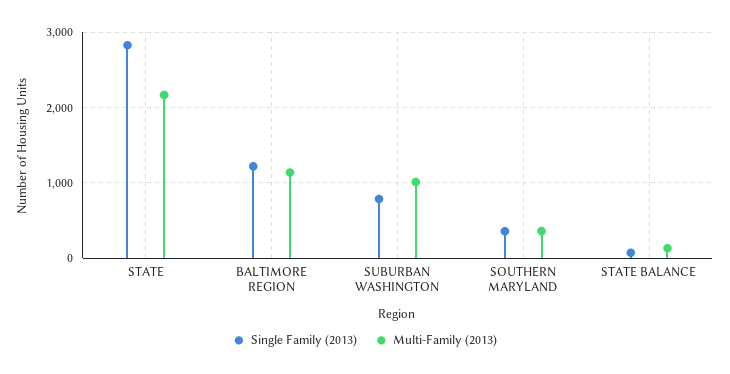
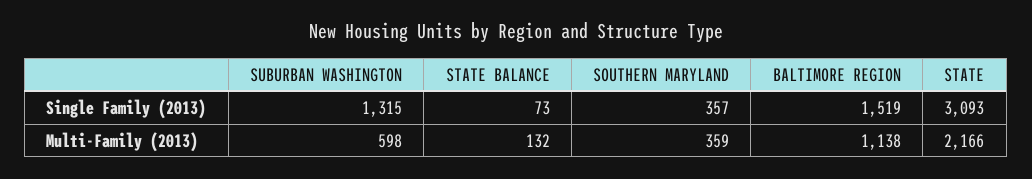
Single Family (2013), STATE: 2800 -> 3093
Single Family (2013), BALTIMORE REGION: 1200 -> 1519
Single Family (2013), SUBURBAN WASHINGTON: 800 -> 1315
Multi-Family (2013), SUBURBAN WASHINGTON: 1000 -> 598

